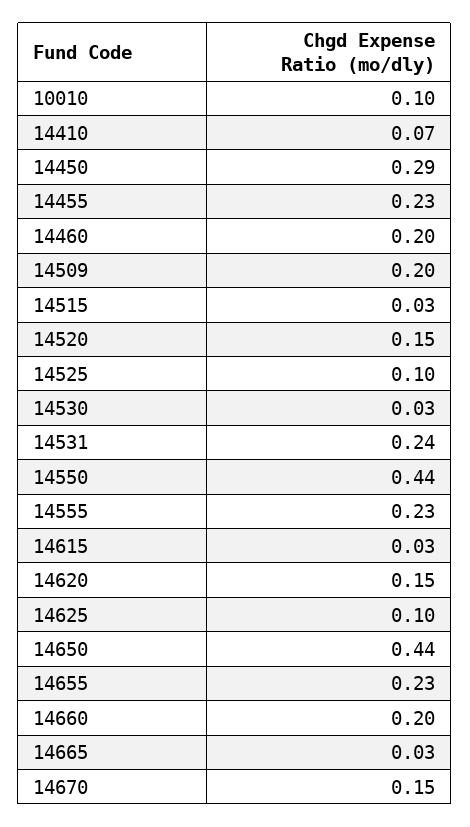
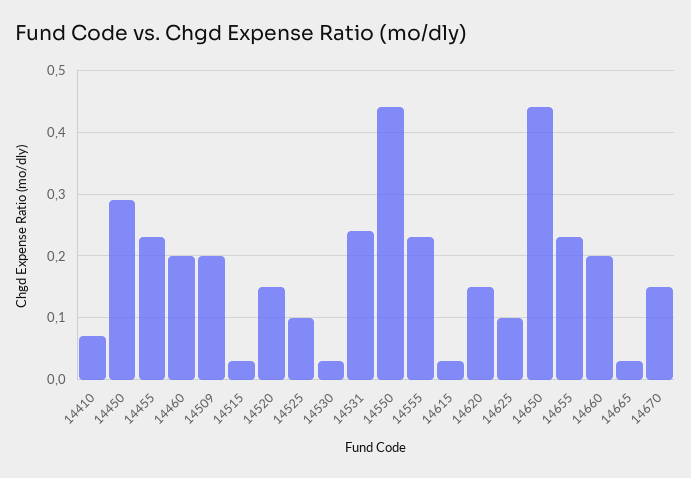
10010: 0.1 -> none

